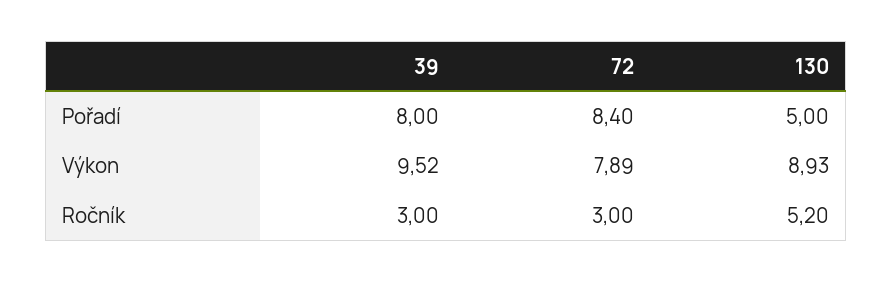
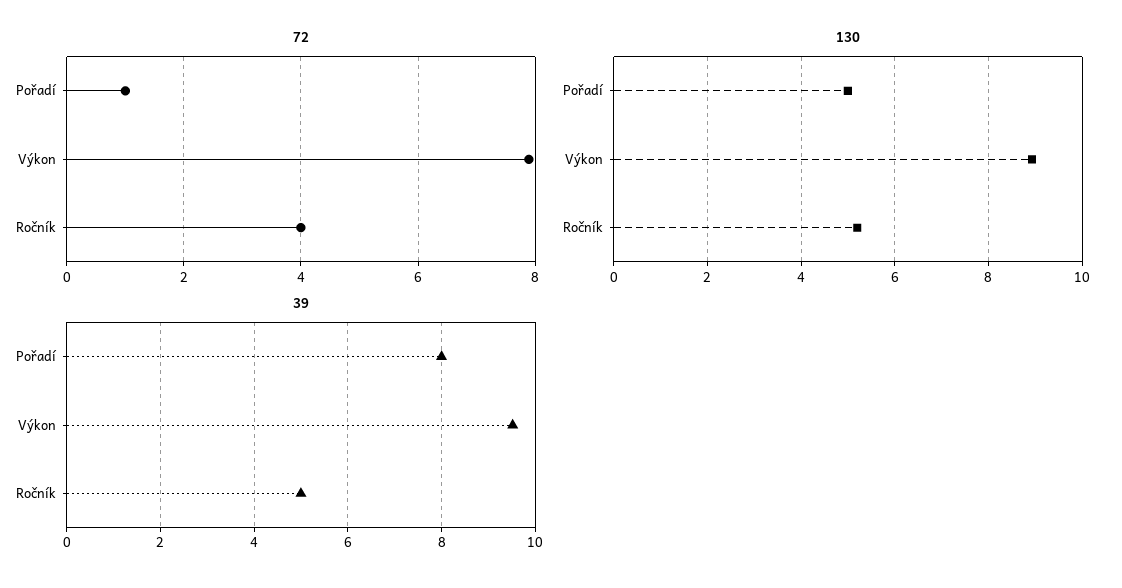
72, Pořadí: 8.4 -> 1
39, Ročník: 3 -> 5
72, Ročník: 3 -> 4

